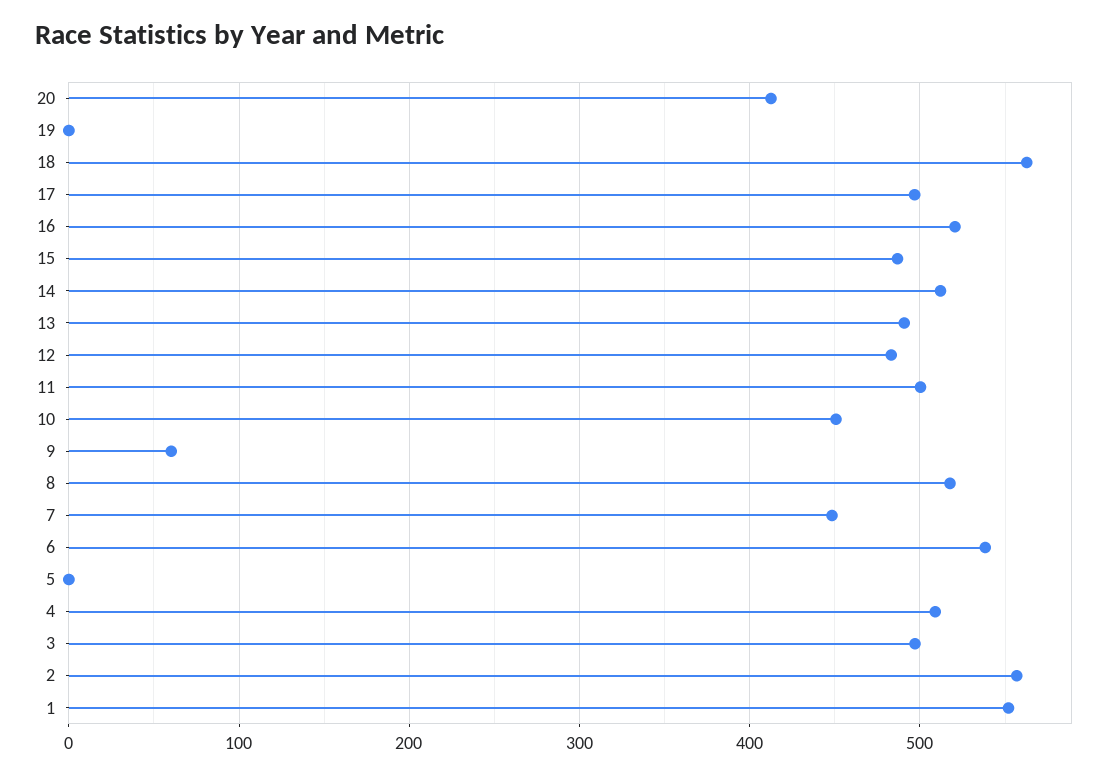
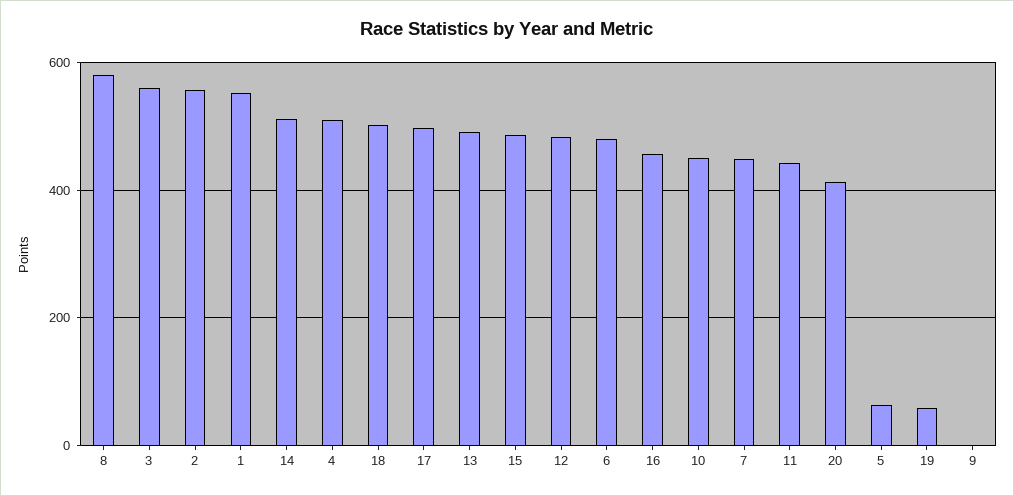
19: 0 -> 60
18: 560 -> 500
16: 520 -> 460
11: 500 -> 440
9: 60 -> 0
8: 520 -> 580
6: 540 -> 480
5: 0 -> 60
3: 500 -> 560

